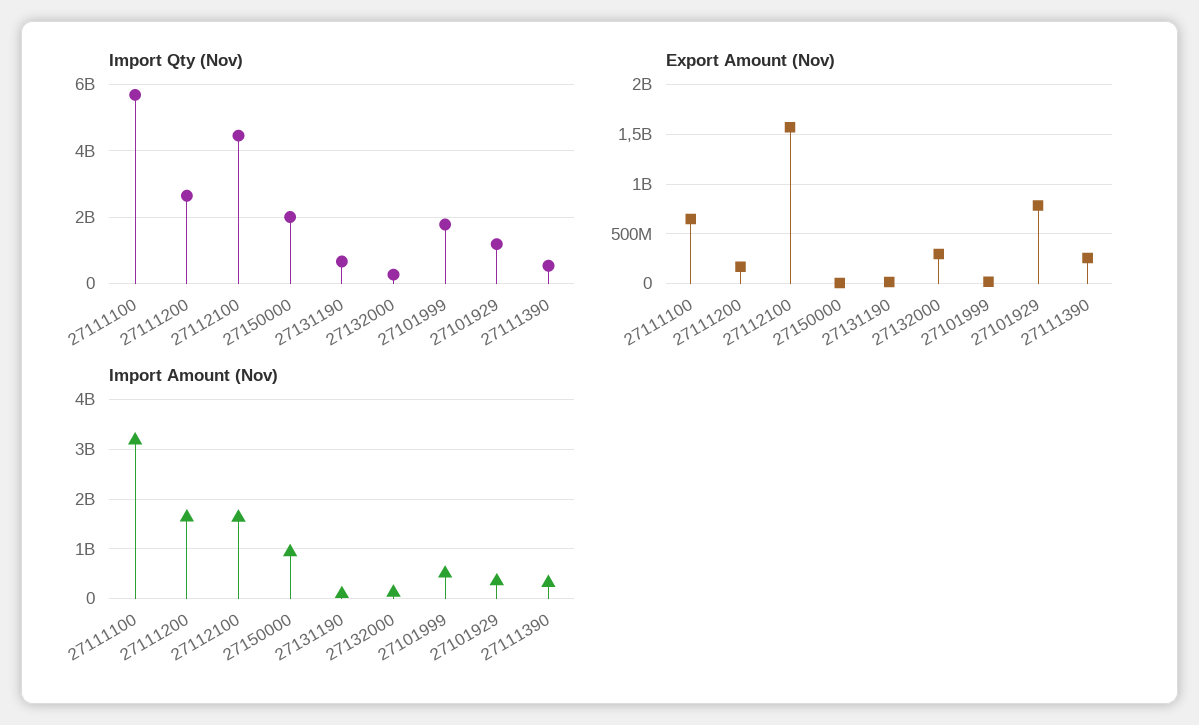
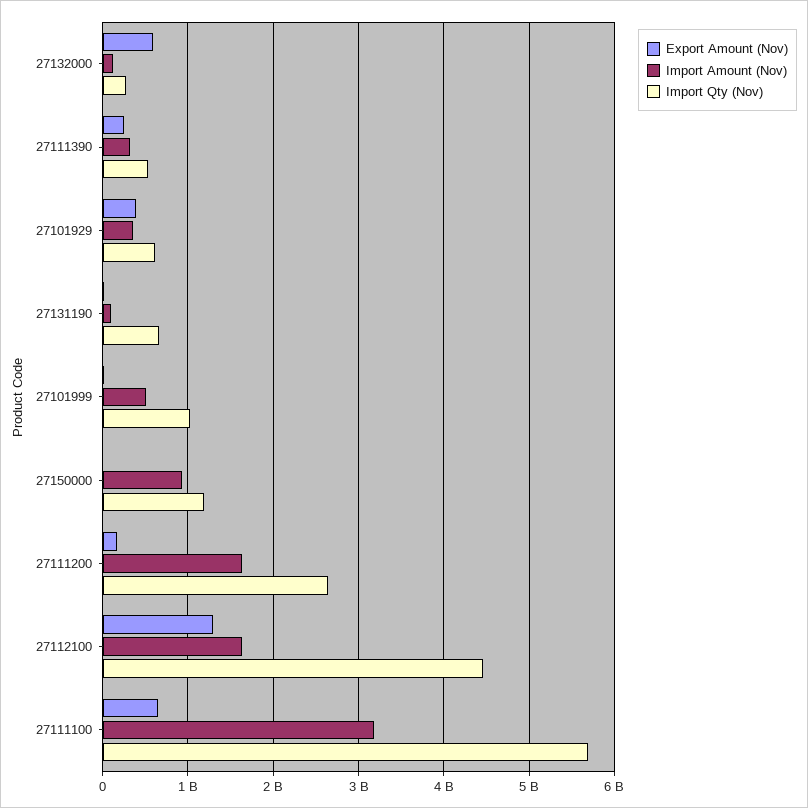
Import Qty (Nov), 27150000: 2000000000 -> 1200000000
Import Qty (Nov), 27101999: 1800000000 -> 1000000000
Import Qty (Nov), 27101929: 1200000000 -> 600000000
Export Amount (Nov), 27112100: 1600000000 -> 1300000000
Export Amount (Nov), 27132000: 300000000 -> 600000000
Export Amount (Nov), 27101929: 800000000 -> 400000000

